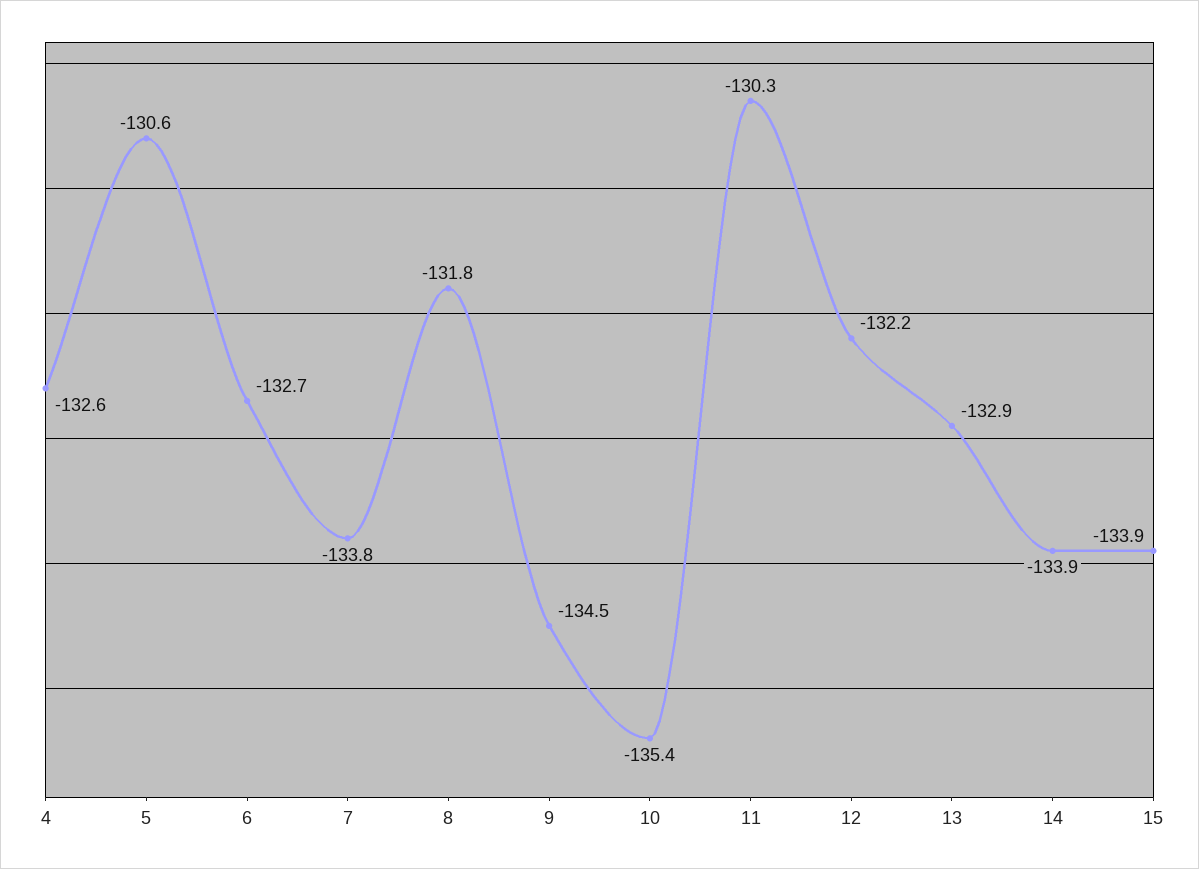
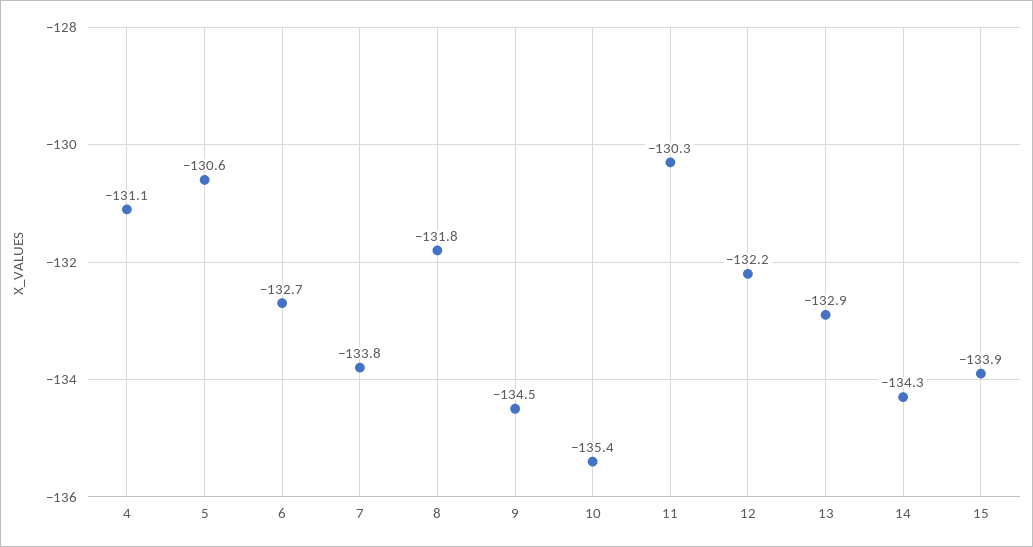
4: -132.6 -> -131.1
14: -133.9 -> -134.3

